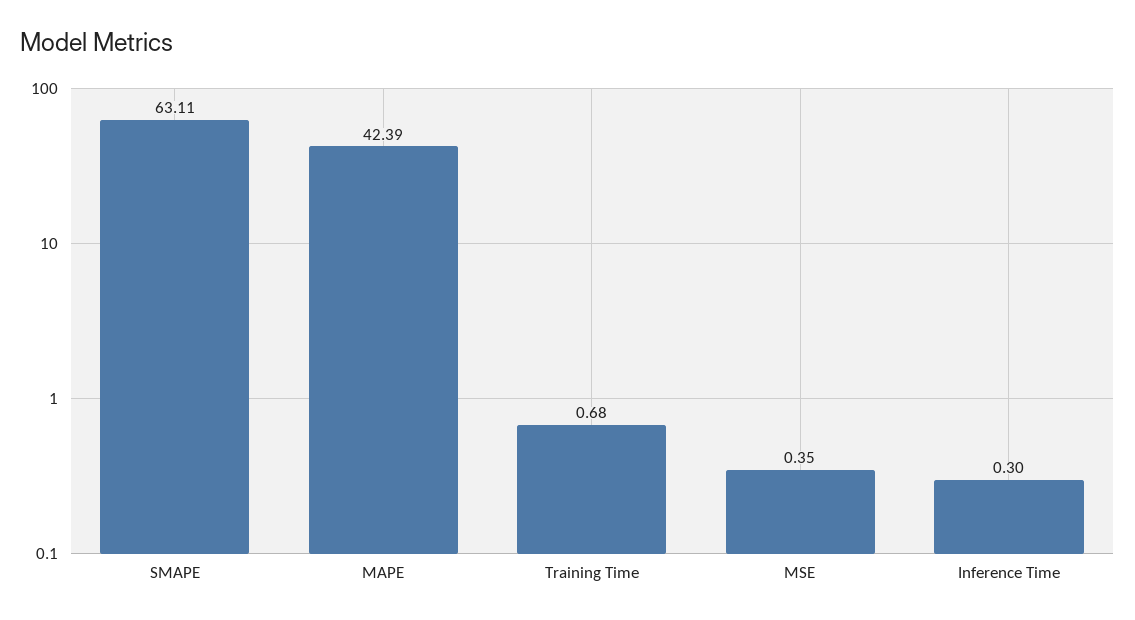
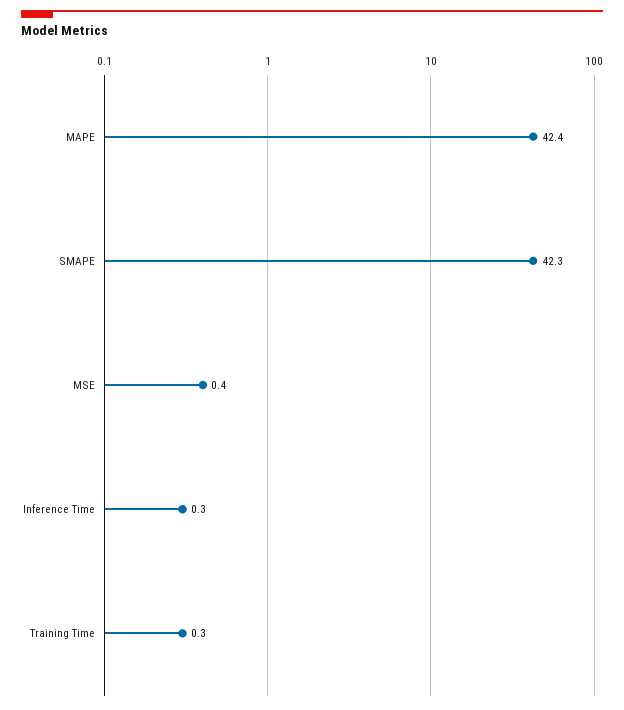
SMAPE: 63.11 -> 42.3
Training Time: 0.68 -> 0.3

